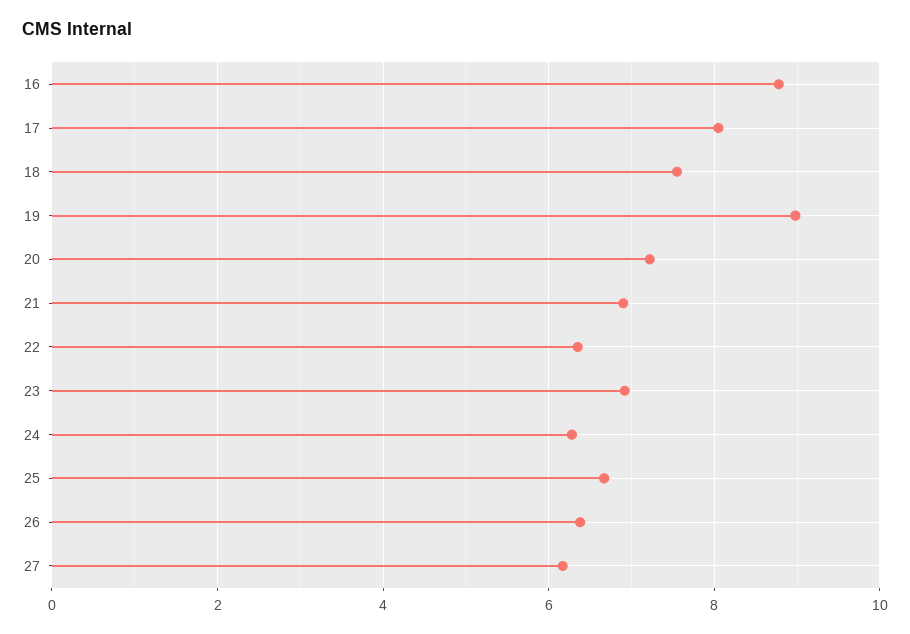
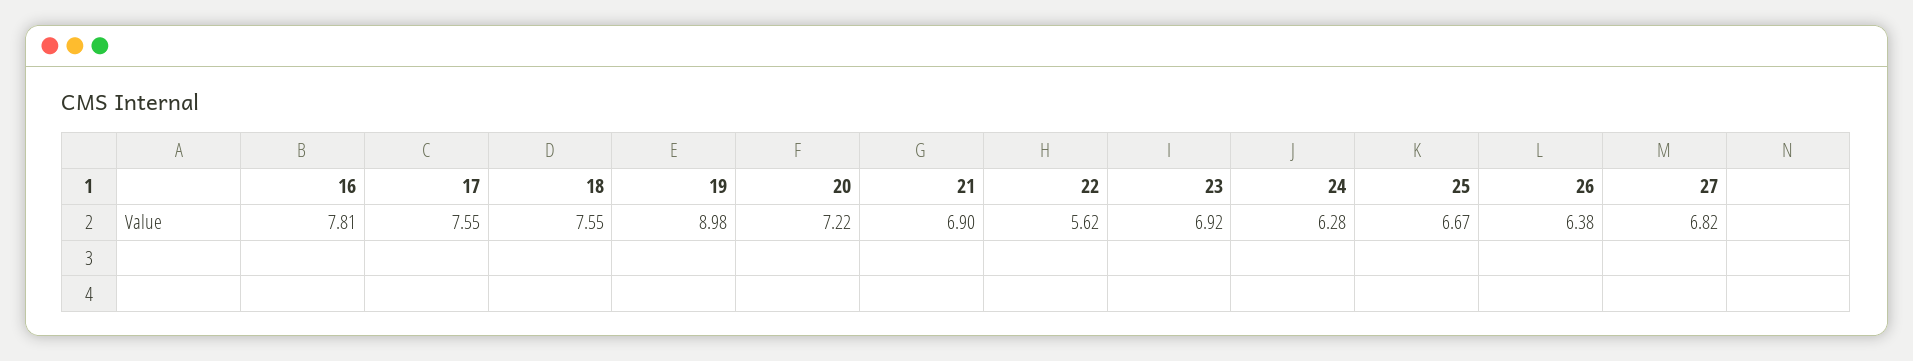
16: 8.8 -> 7.81
17: 8 -> 7.55
22: 6.4 -> 5.62
27: 6.2 -> 6.82

